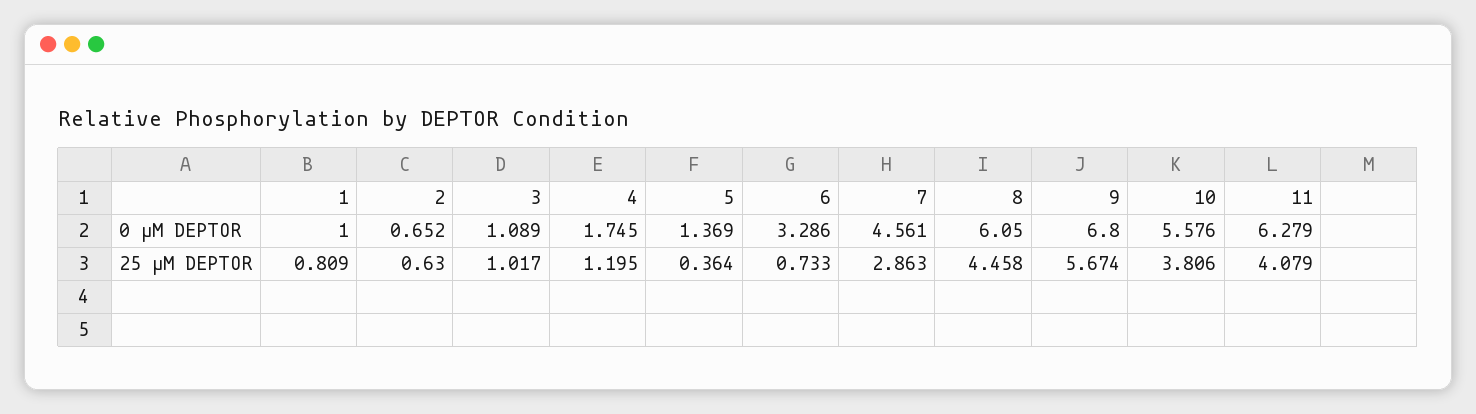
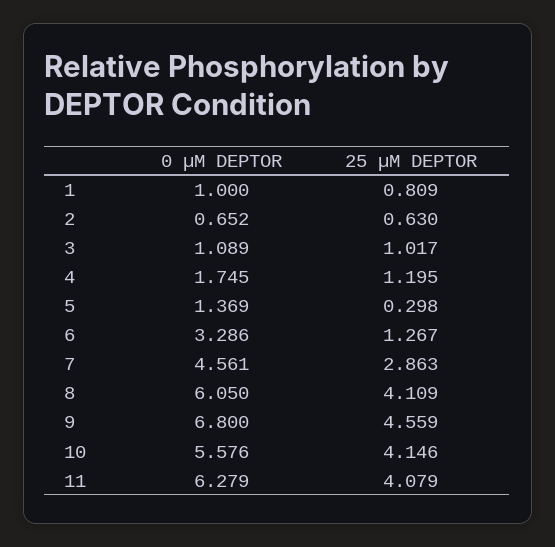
5, 25 µM DEPTOR: 0.364 -> 0.298
6, 25 µM DEPTOR: 0.733 -> 1.267
8, 25 µM DEPTOR: 4.458 -> 4.109
9, 25 µM DEPTOR: 5.674 -> 4.559
10, 25 µM DEPTOR: 3.806 -> 4.146

